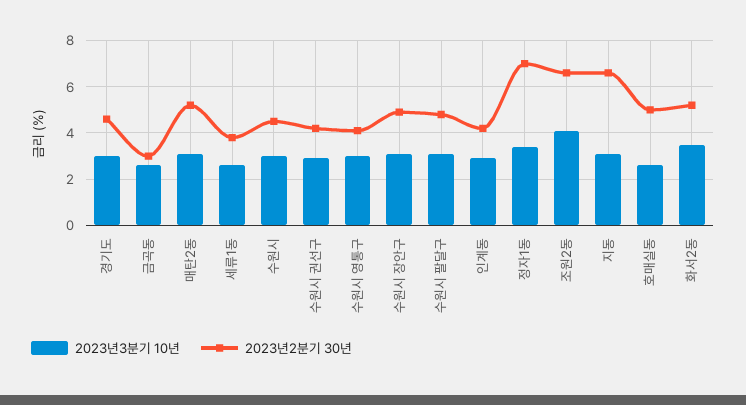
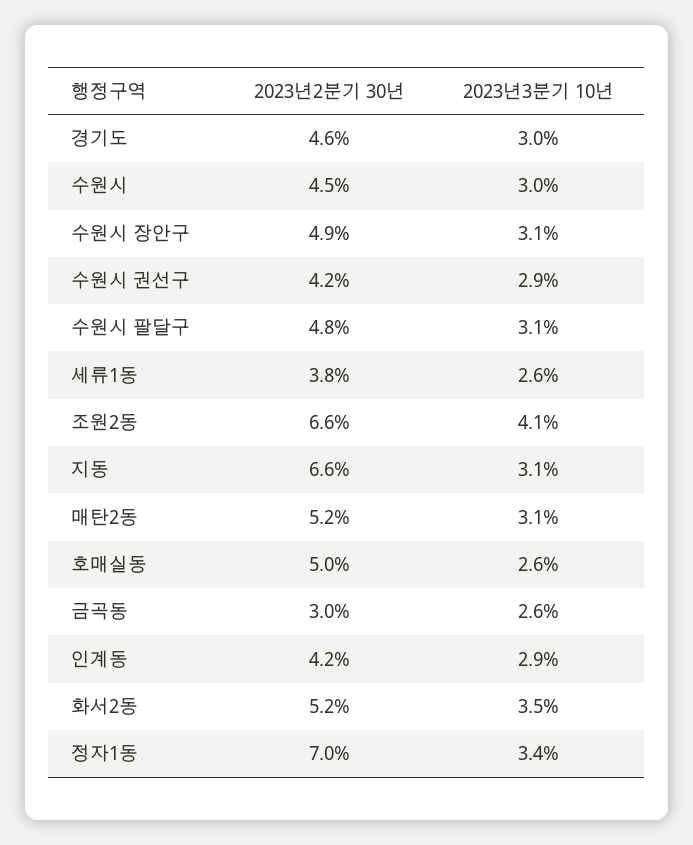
2023년3분기 10년, 수원시 영통구: 3 -> none
2023년2분기 30년, 수원시 영통구: 4 -> none

